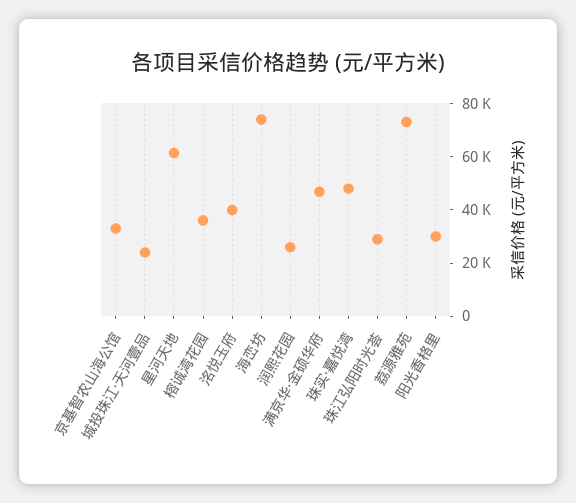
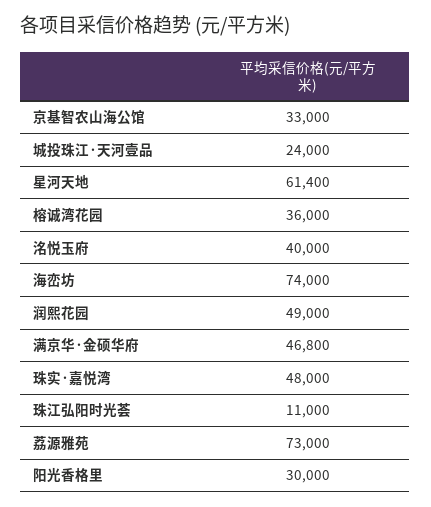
润熙花园: 25000 -> 49000
珠江弘阳时光荟: 30000 -> 11000

